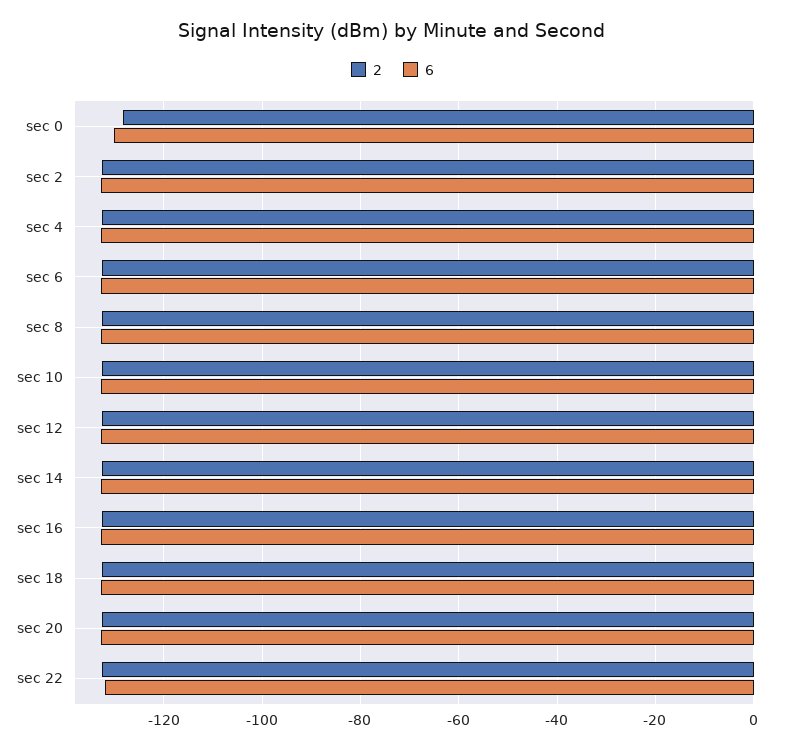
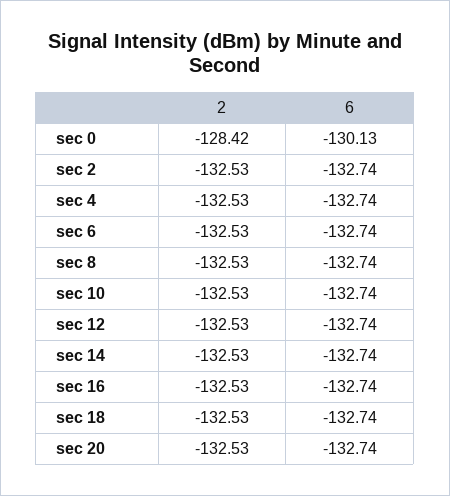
2, sec 22: -132 -> none
6, sec 22: -132 -> none

